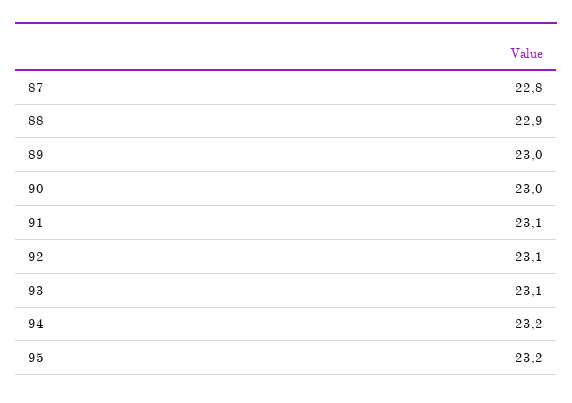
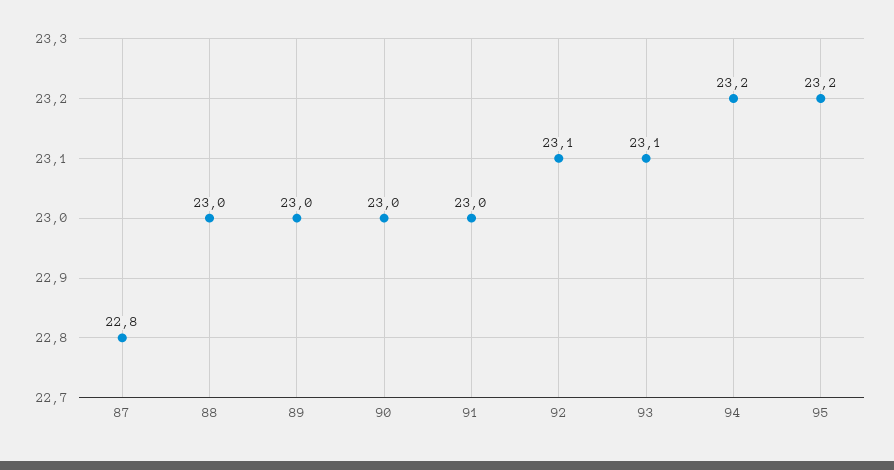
88: 22.9 -> 23
91: 23.1 -> 23

